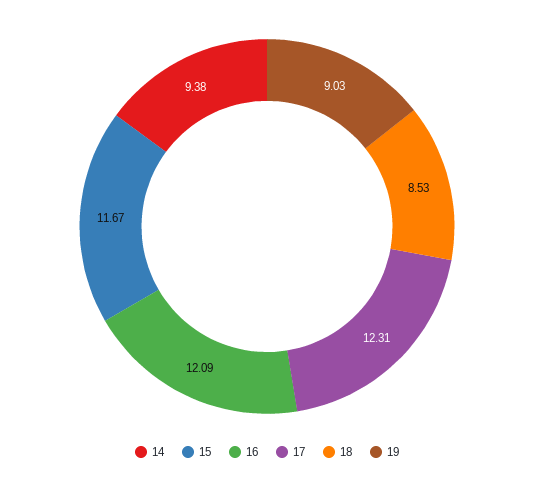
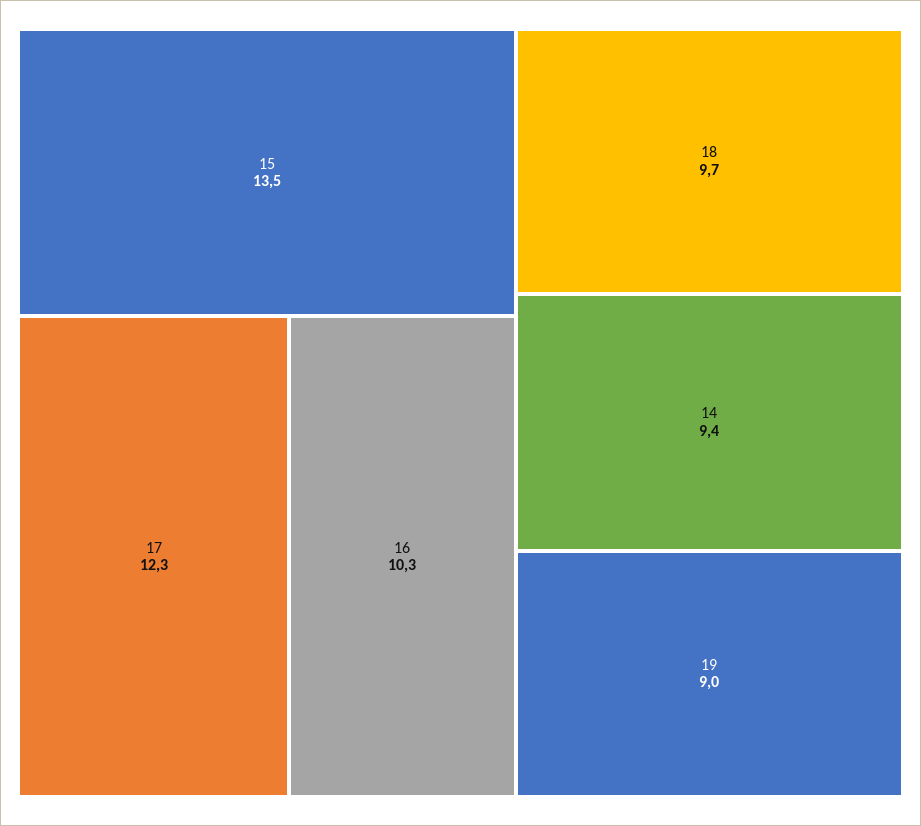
15: 11.67 -> 13.5
16: 12.09 -> 10.3
18: 8.53 -> 9.7

